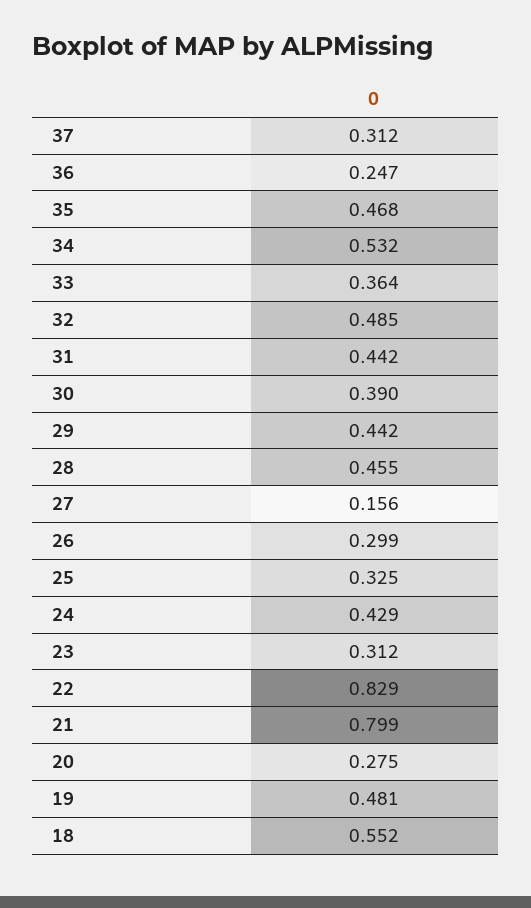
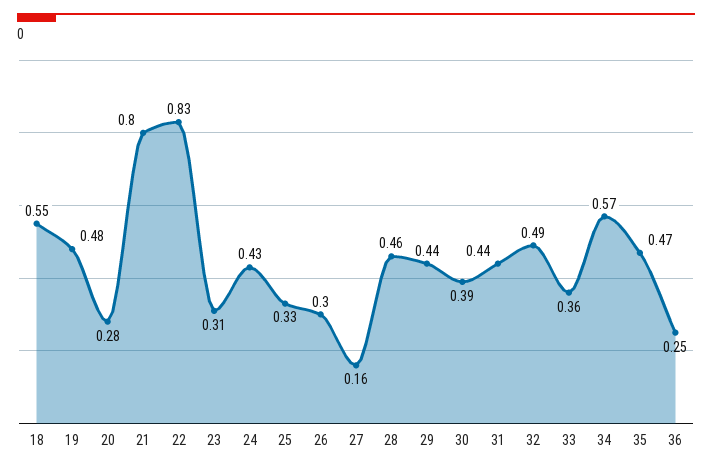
37: 0.312 -> none
34: 0.532 -> 0.57

